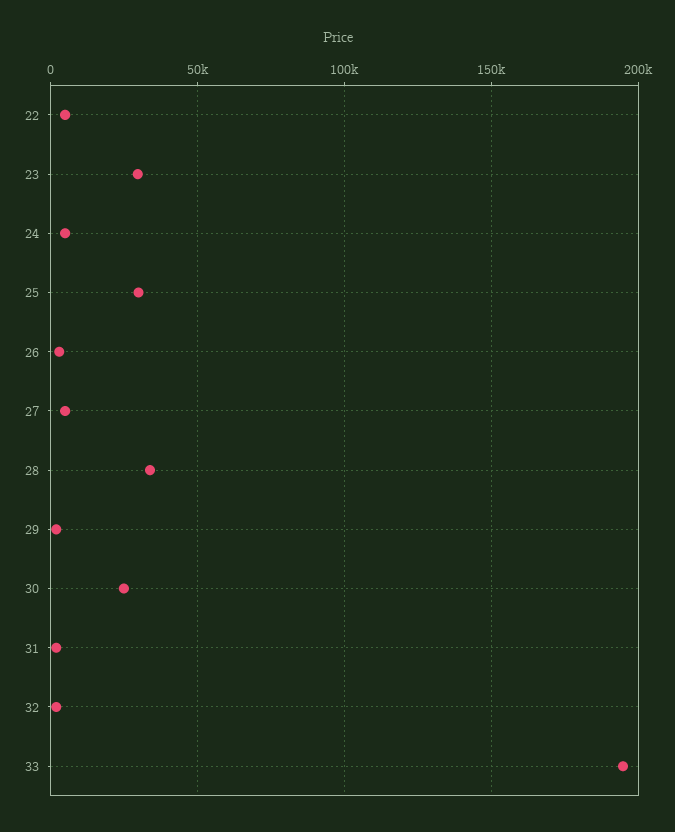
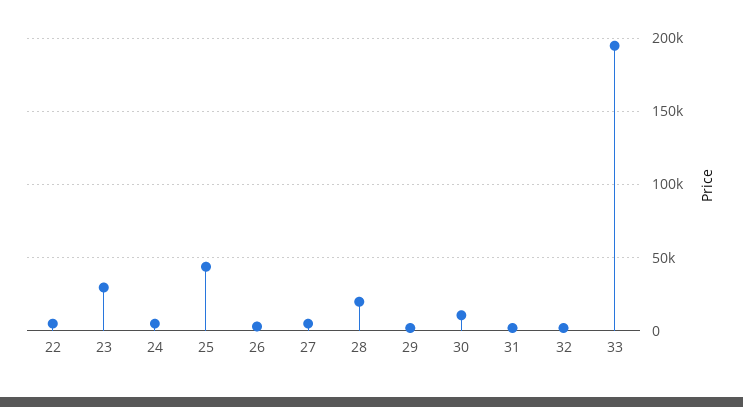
25: 30000 -> 45000
28: 35000 -> 20000
30: 25000 -> 10000

